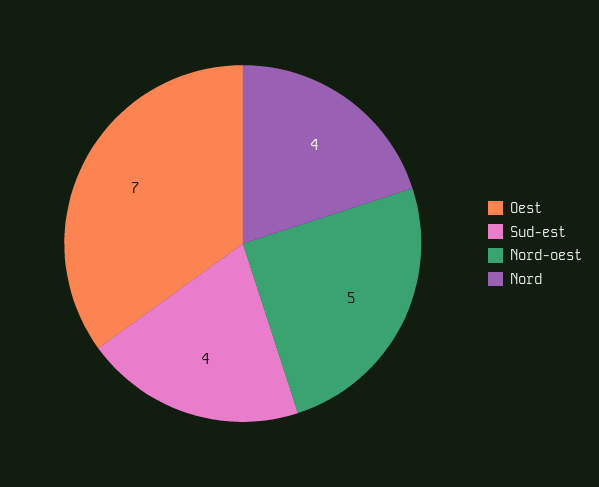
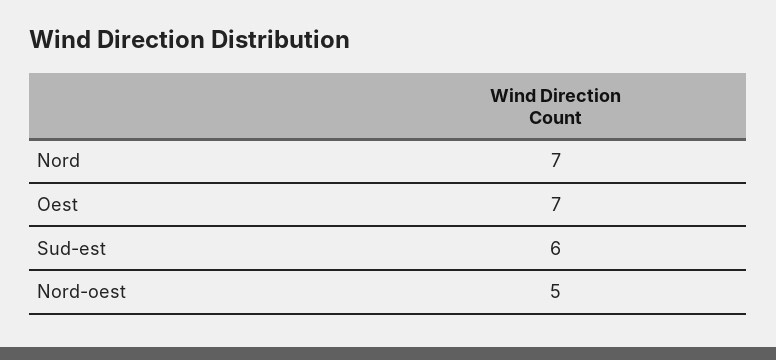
Sud-est: 4 -> 6
Nord: 4 -> 7

